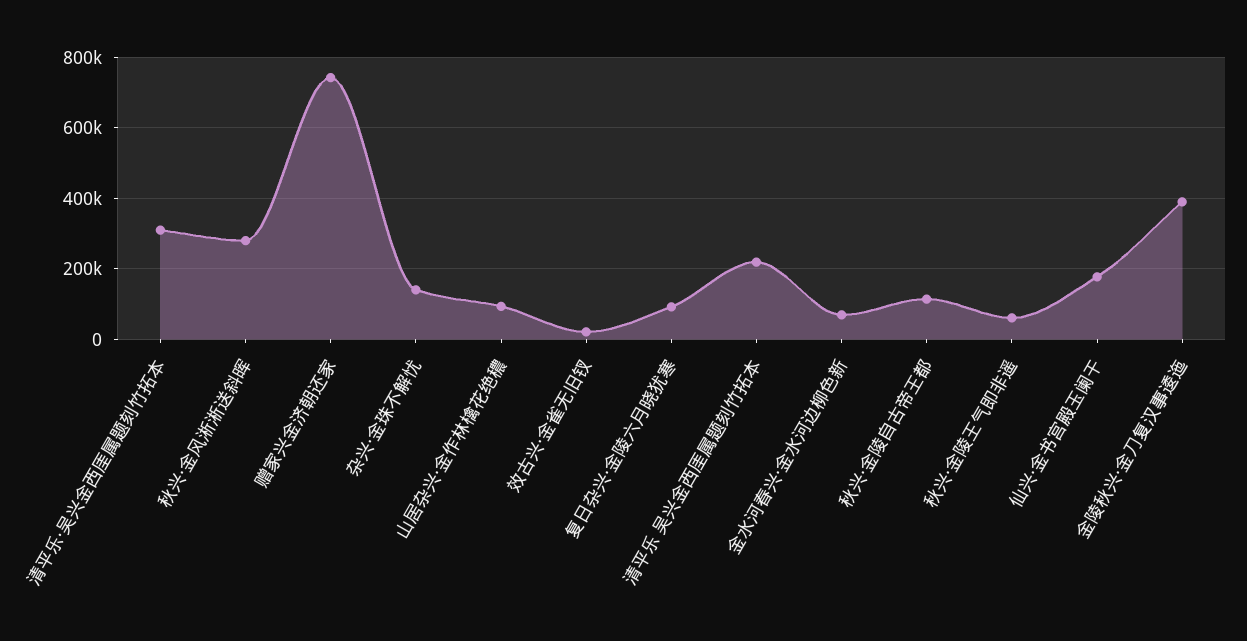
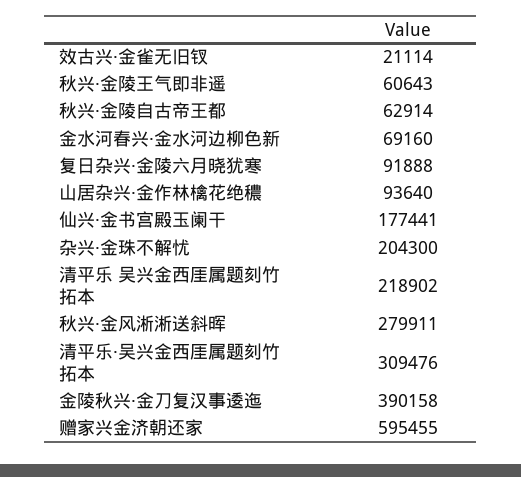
赠家兴金济朝还家: 740000 -> 595455
杂兴·金珠不解忧: 140000 -> 204300
秋兴·金陵自古帝王都: 120000 -> 62914

